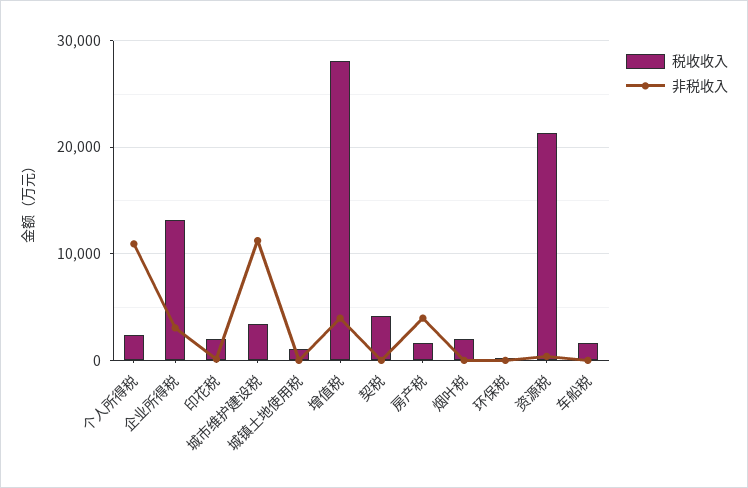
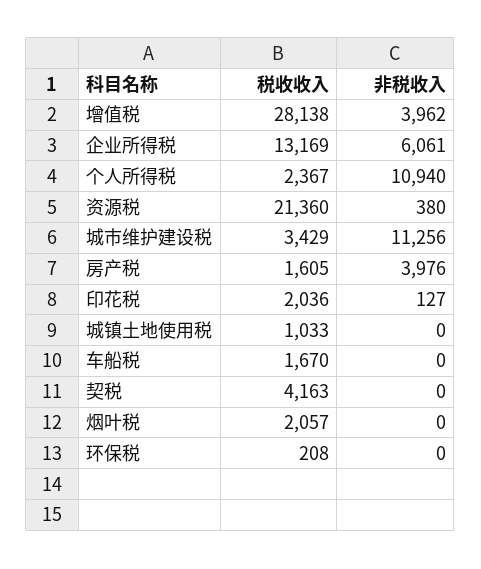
非税收入, 企业所得税: 3000 -> 6061

